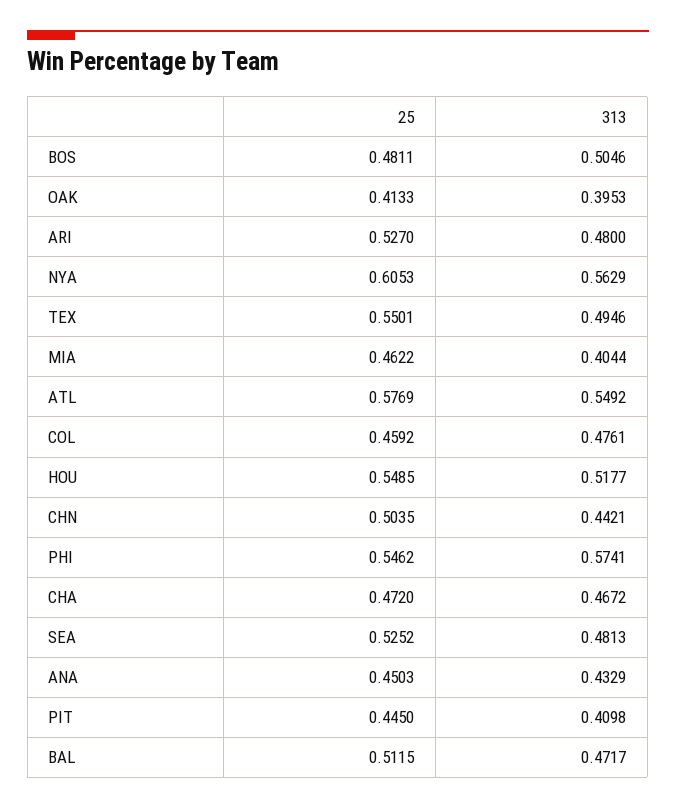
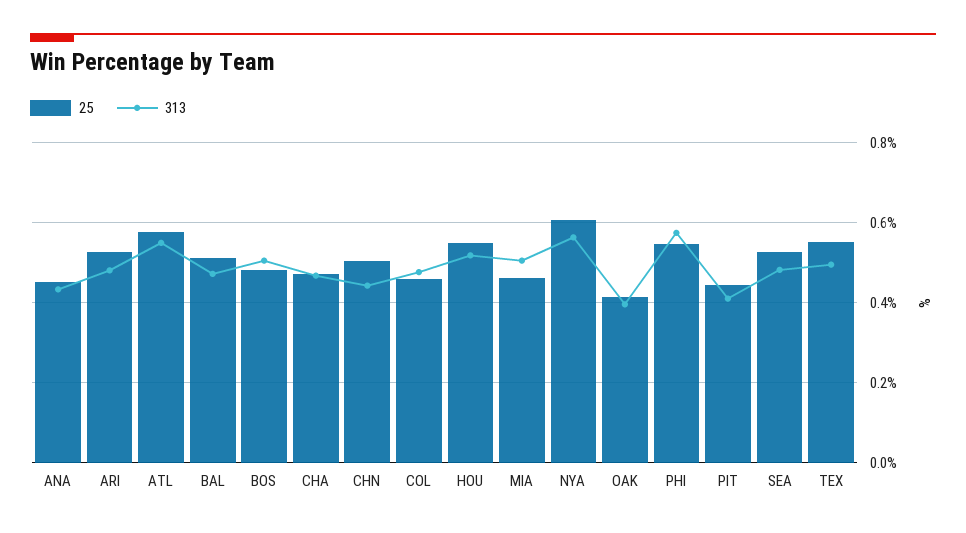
313, MIA: 0.4044 -> 0.5

